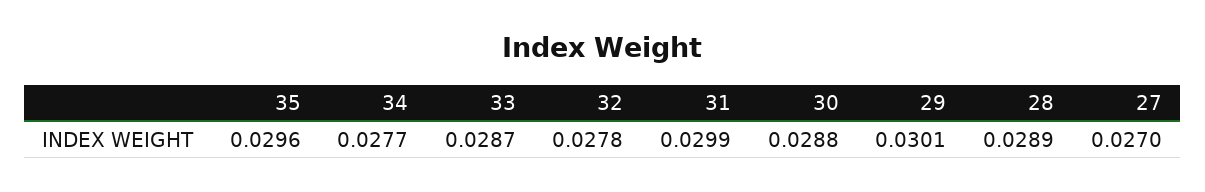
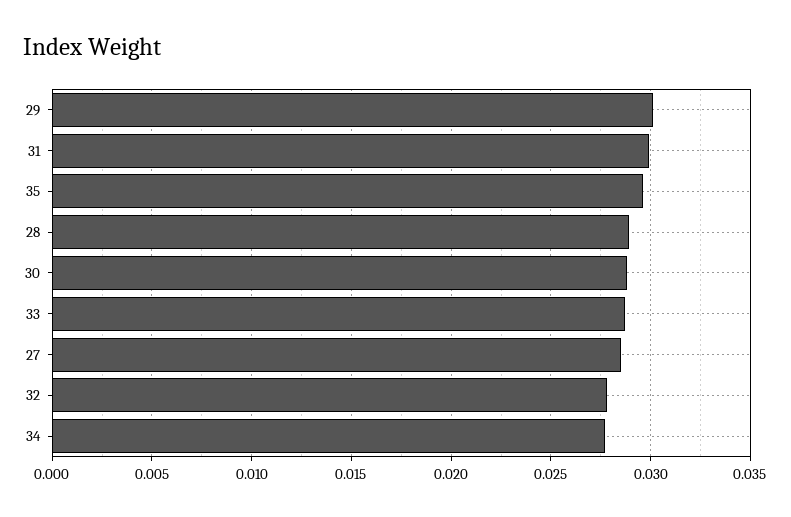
27: 0.027 -> 0.0285

